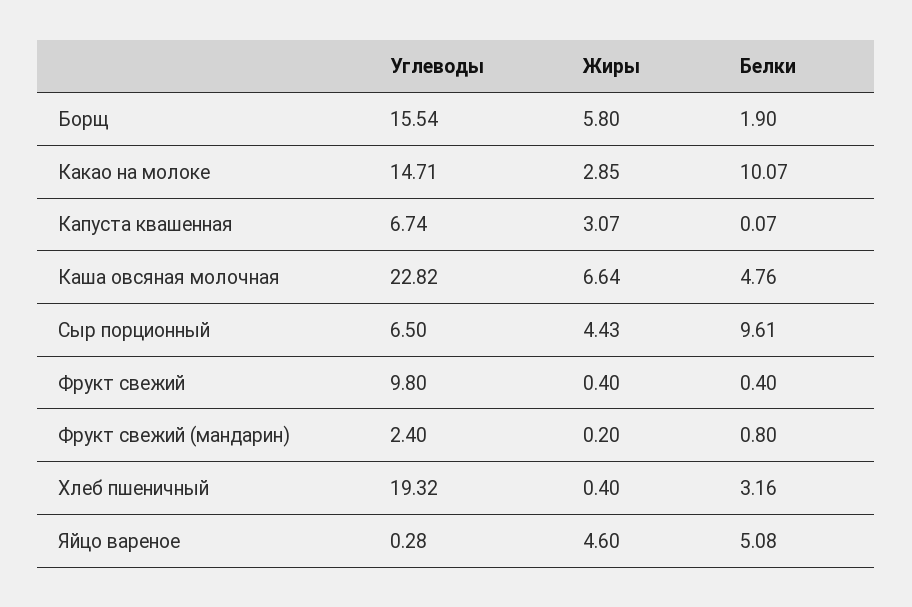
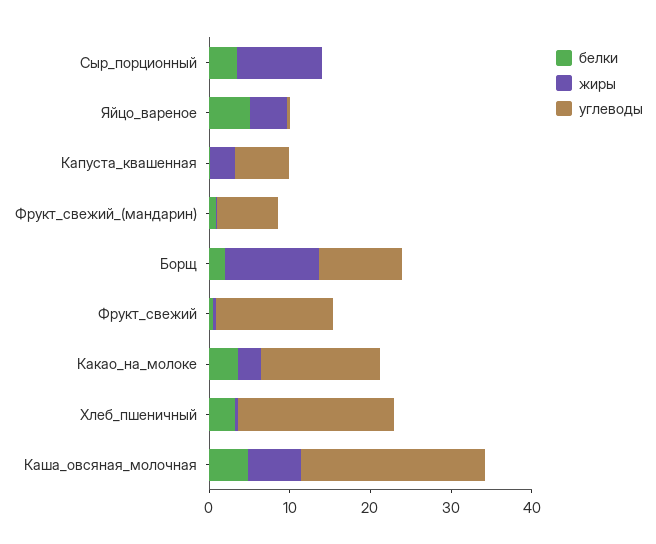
Углеводы, Борщ: 15.54 -> 10
Жиры, Борщ: 5.8 -> 12
Белки, Какао на молоке: 10.07 -> 4
Углеводы, Сыр порционный: 6.5 -> 0
Жиры, Сыр порционный: 4.43 -> 10
Белки, Сыр порционный: 9.61 -> 4
Углеводы, Фрукт свежий: 9.8 -> 14
Углеводы, Фрукт свежий (мандарин): 2.4 -> 8

